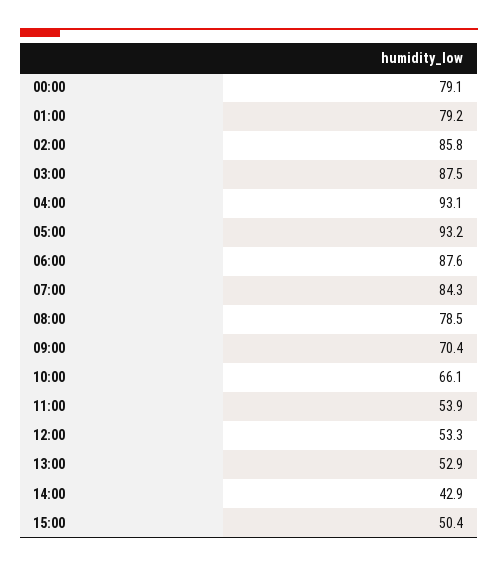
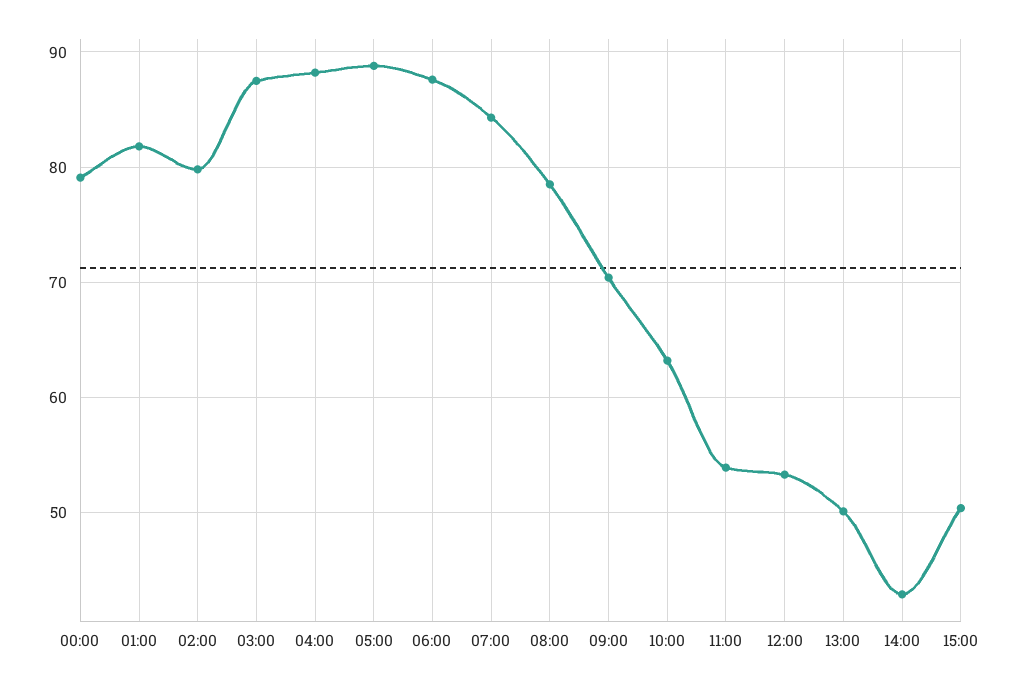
01:00: 79.2 -> 82
02:00: 85.8 -> 80
04:00: 93.1 -> 88
05:00: 93.2 -> 89
10:00: 66.1 -> 63
13:00: 52.9 -> 50

